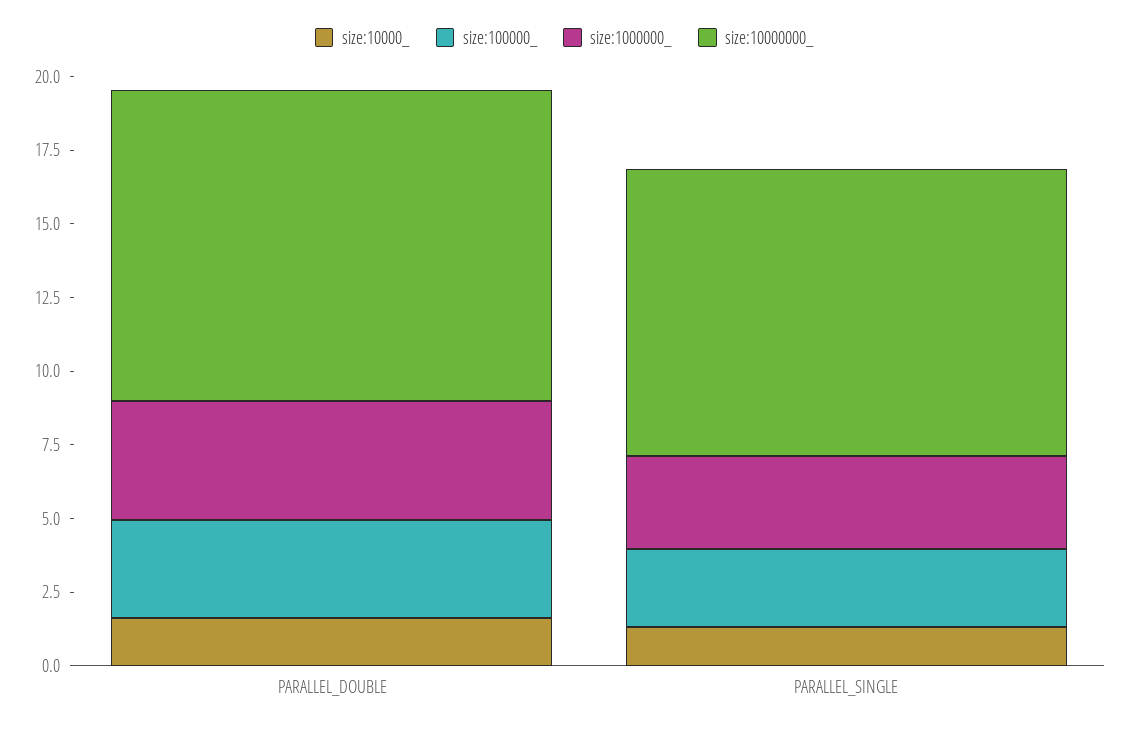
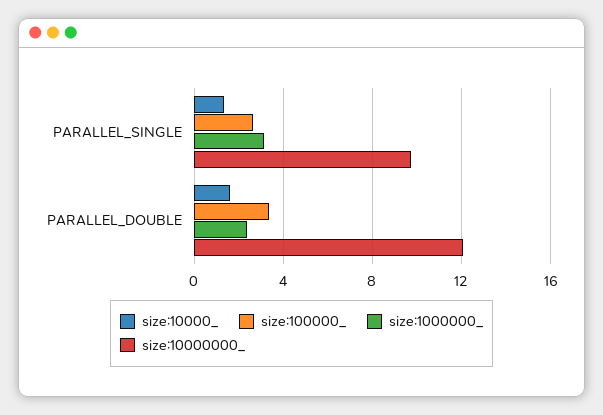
size:1000000_, PARALLEL_DOUBLE: 4 -> 2.5
size:10000000_, PARALLEL_DOUBLE: 10.5 -> 12

